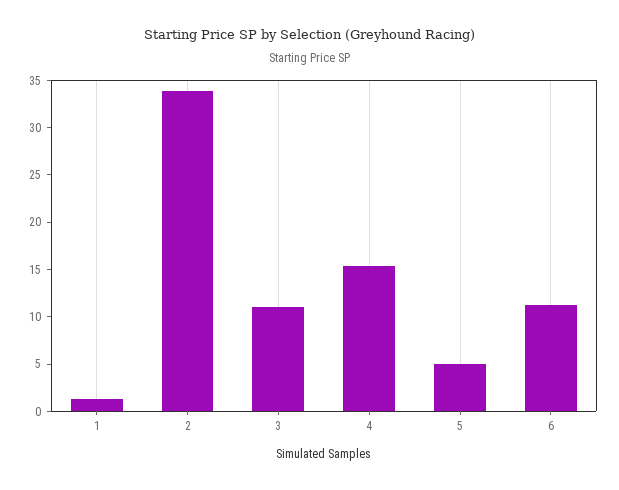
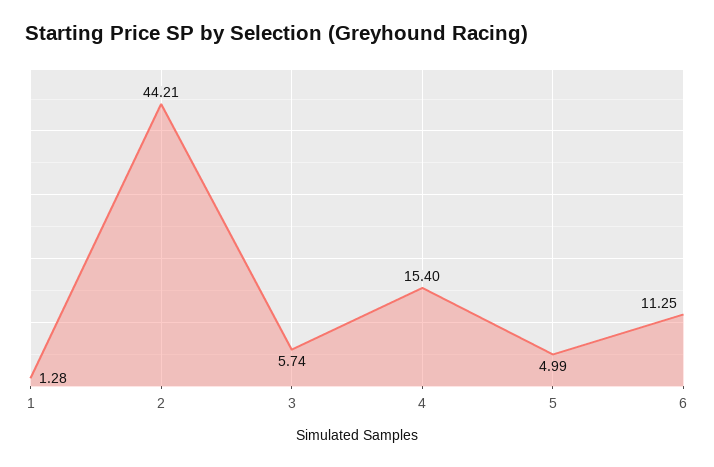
2: 34 -> 44.21
3: 11 -> 5.74

